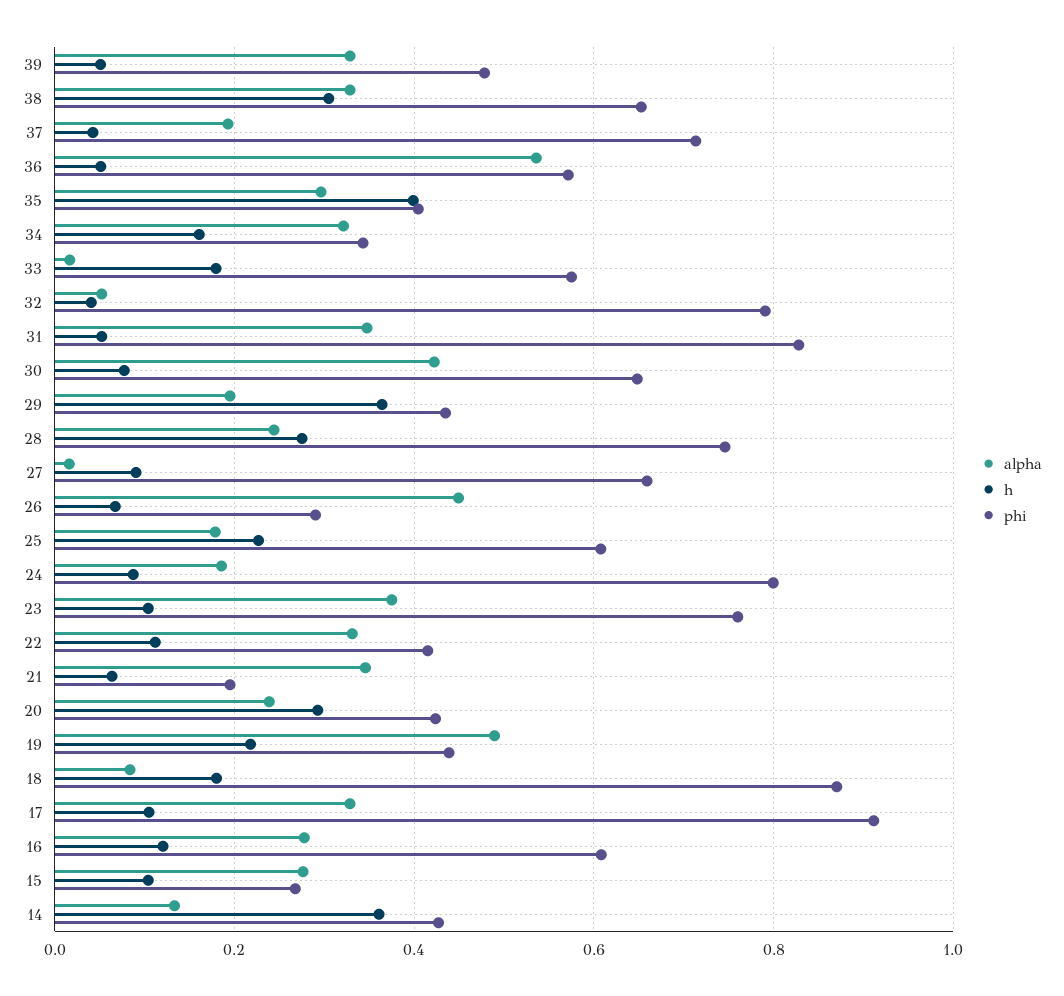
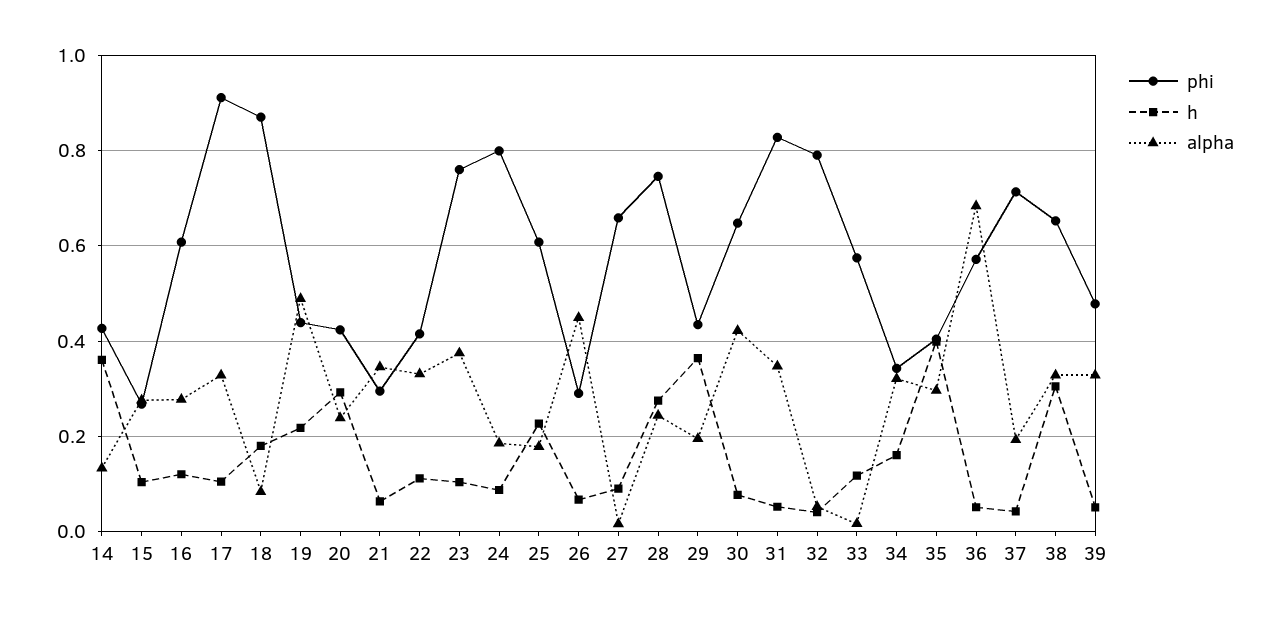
alpha, 36: 0.54 -> 0.68
h, 33: 0.18 -> 0.12
phi, 21: 0.2 -> 0.3

